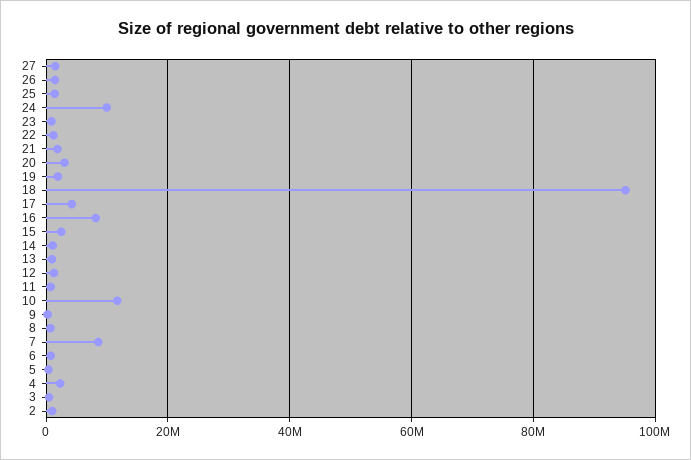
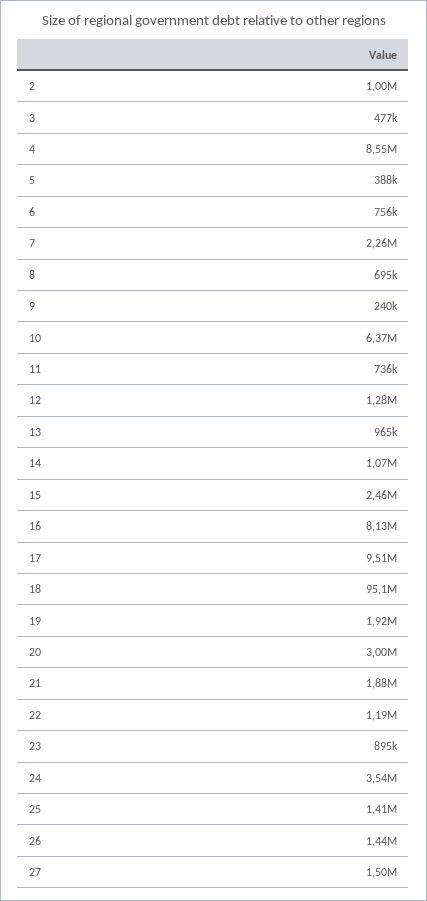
24: 10000000 -> 3540000
17: 4000000 -> 9510000
10: 12000000 -> 6370000
7: 8000000 -> 2260000
4: 2000000 -> 8550000

